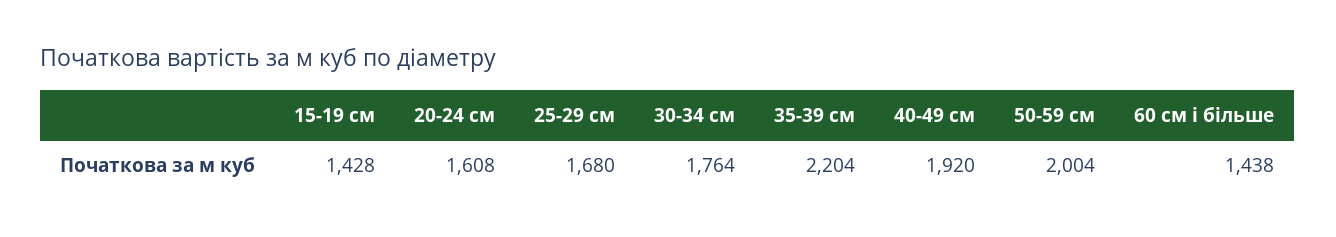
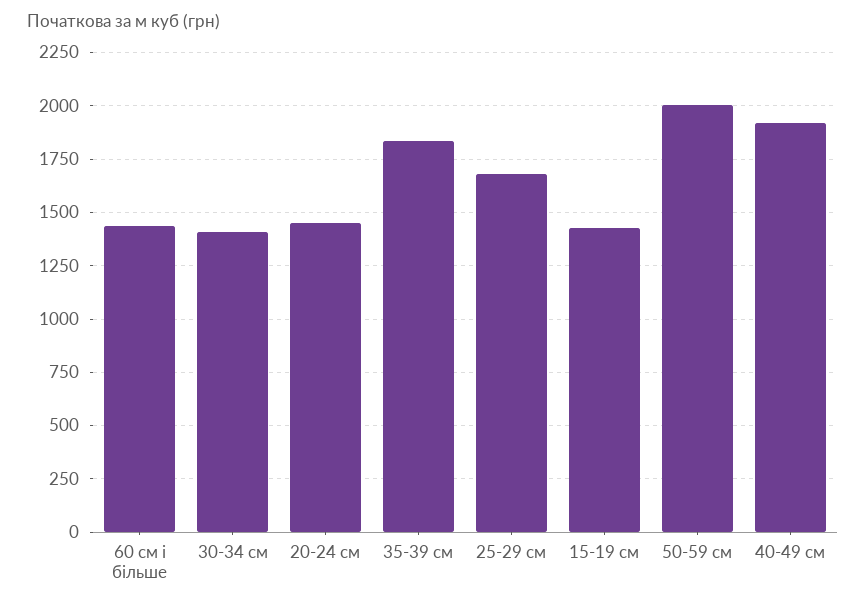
20-24 см: 1608 -> 1450
30-34 см: 1764 -> 1400
35-39 см: 2204 -> 1850

